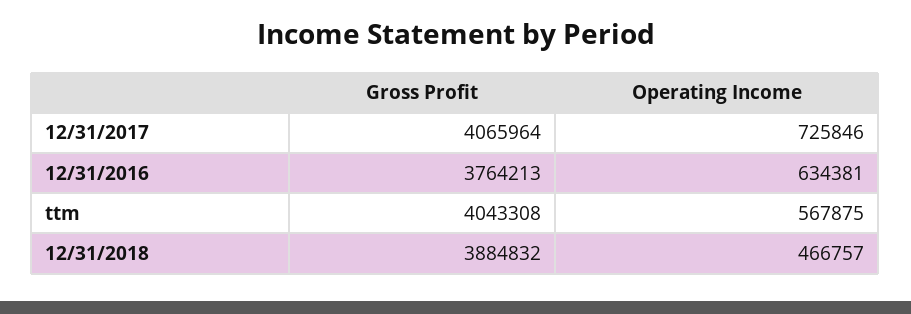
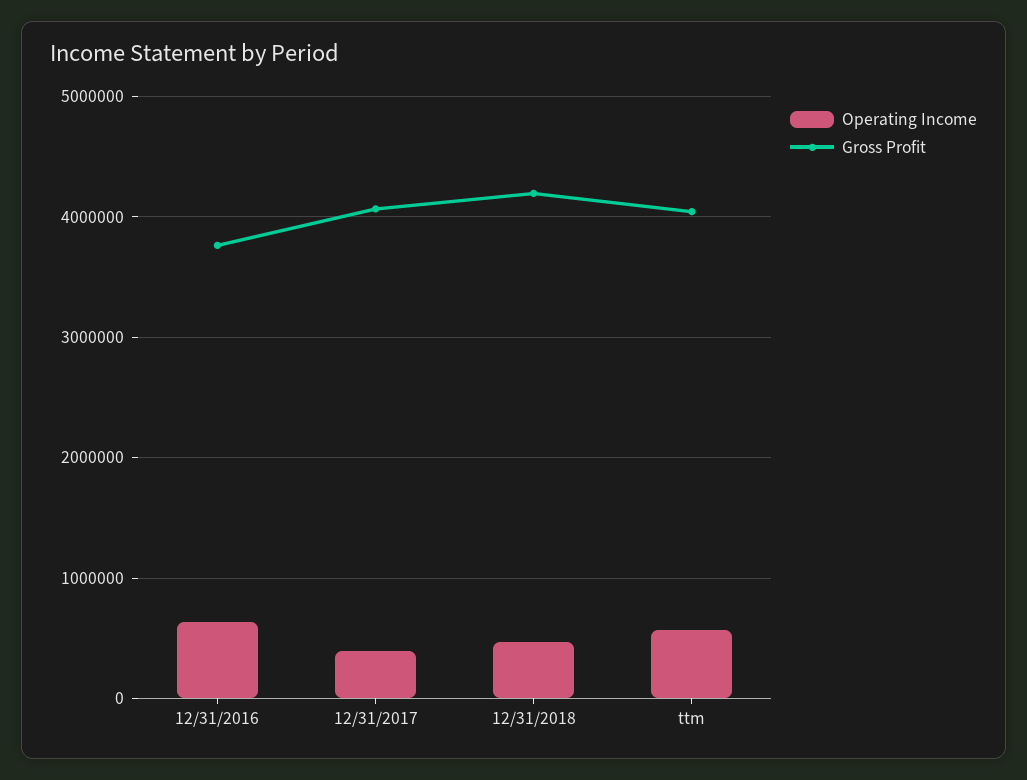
Operating Income, 12/31/2017: 725846 -> 400000
Gross Profit, 12/31/2018: 3884832 -> 4200000

